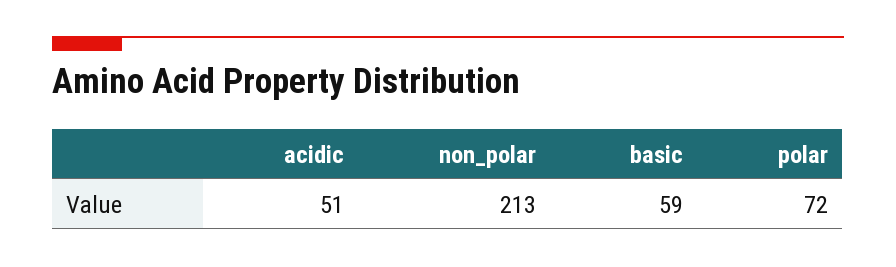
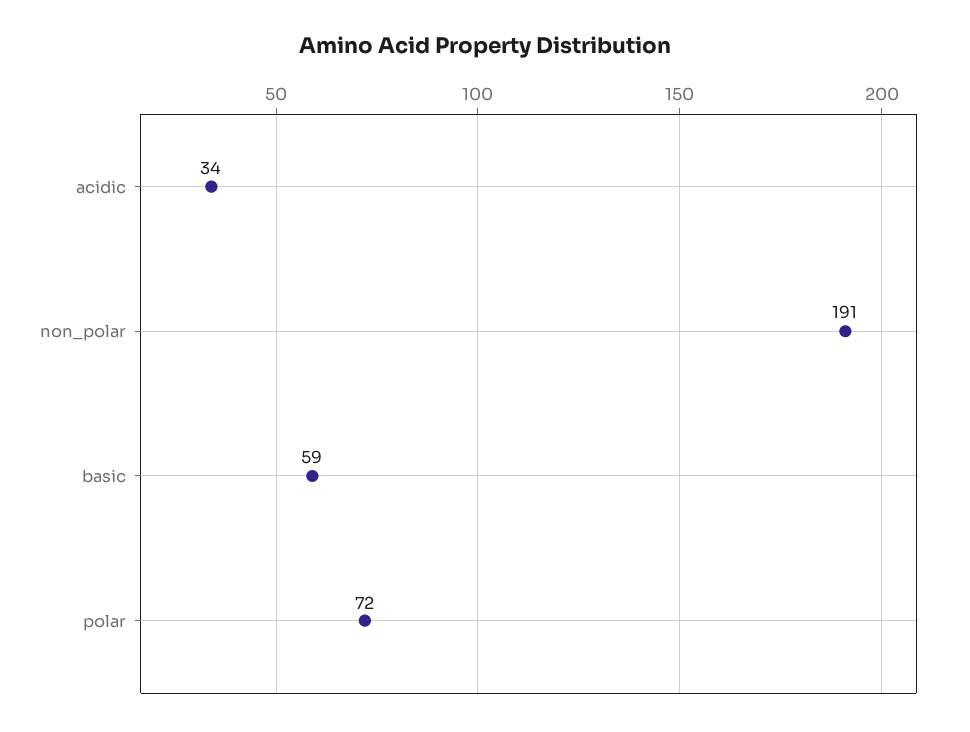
acidic: 51 -> 34
non_polar: 213 -> 191

